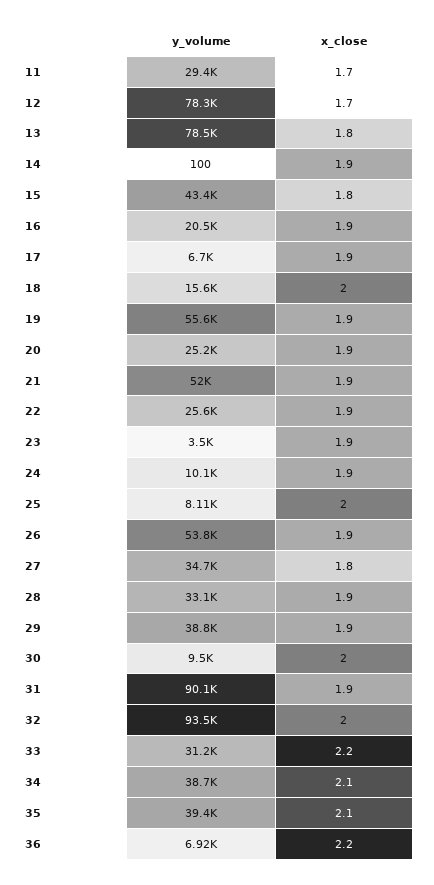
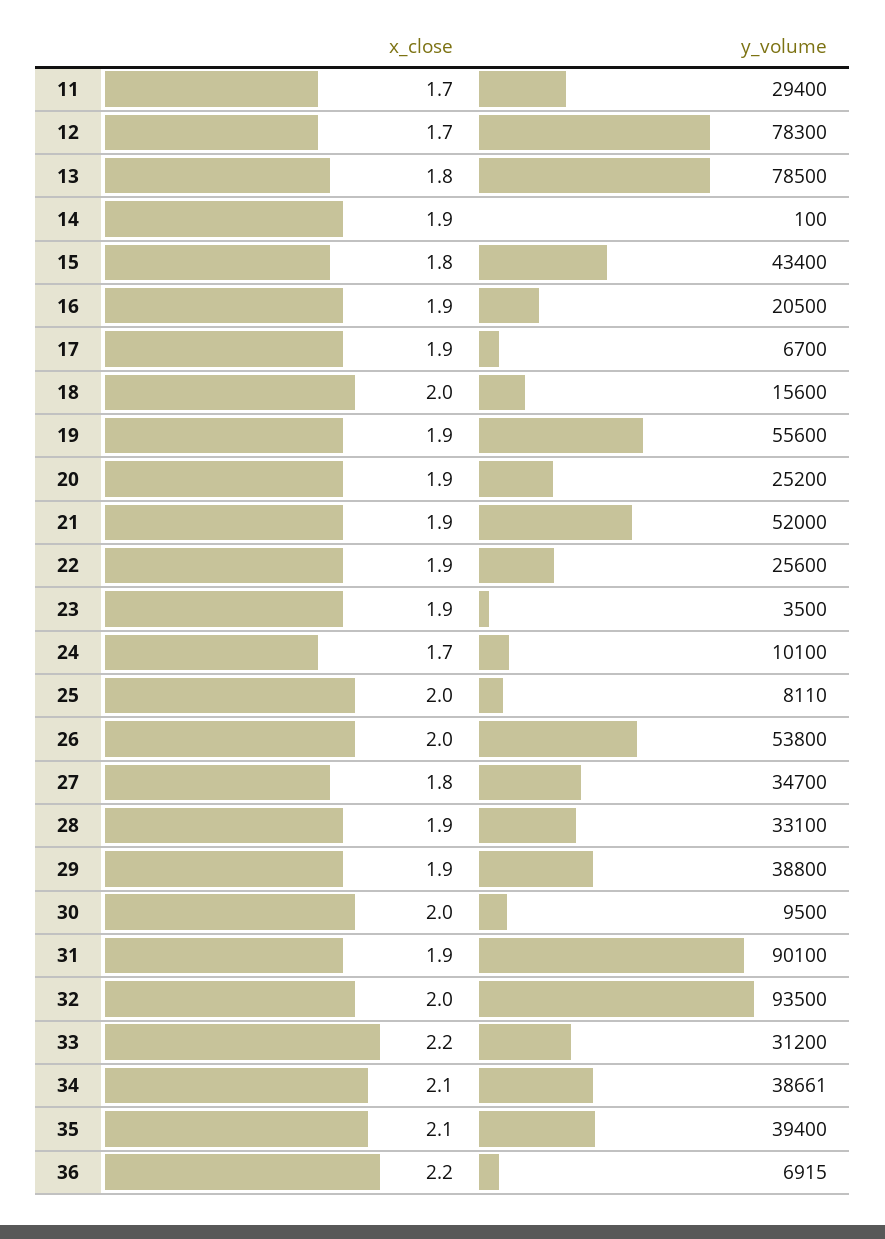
x_close, 24: 1.9 -> 1.7
x_close, 26: 1.9 -> 2

